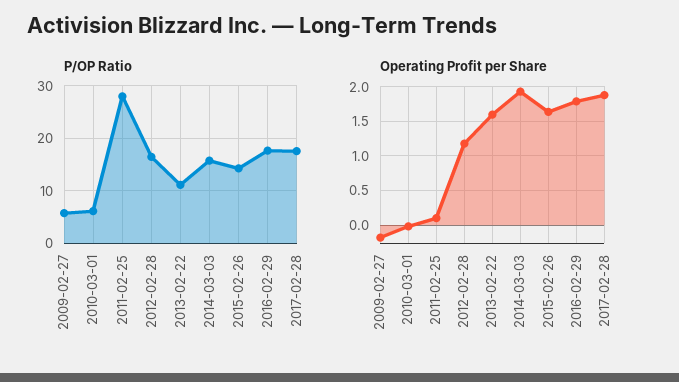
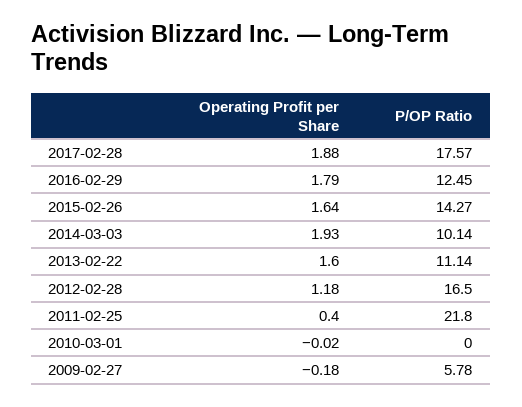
P/OP Ratio, 2010-03-01: 6 -> 0
P/OP Ratio, 2011-02-25: 28 -> 21.8
P/OP Ratio, 2014-03-03: 16 -> 10.14
P/OP Ratio, 2016-02-29: 18 -> 12.45
Operating Profit per Share, 2011-02-25: 0.1 -> 0.4

